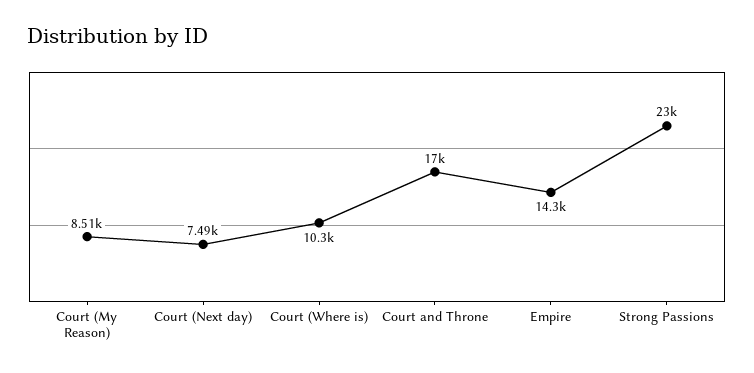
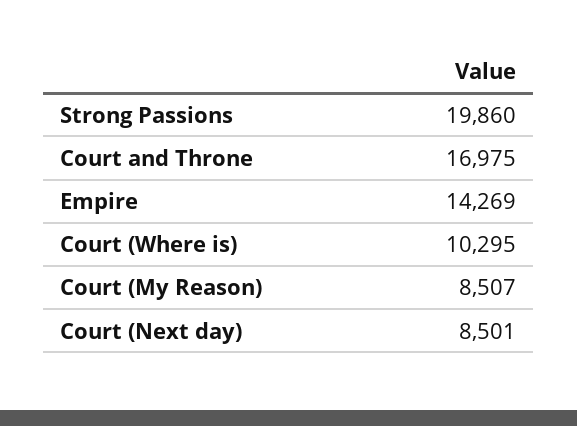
Court (Next day): 7490 -> 8501
Strong Passions: 23000 -> 19860

